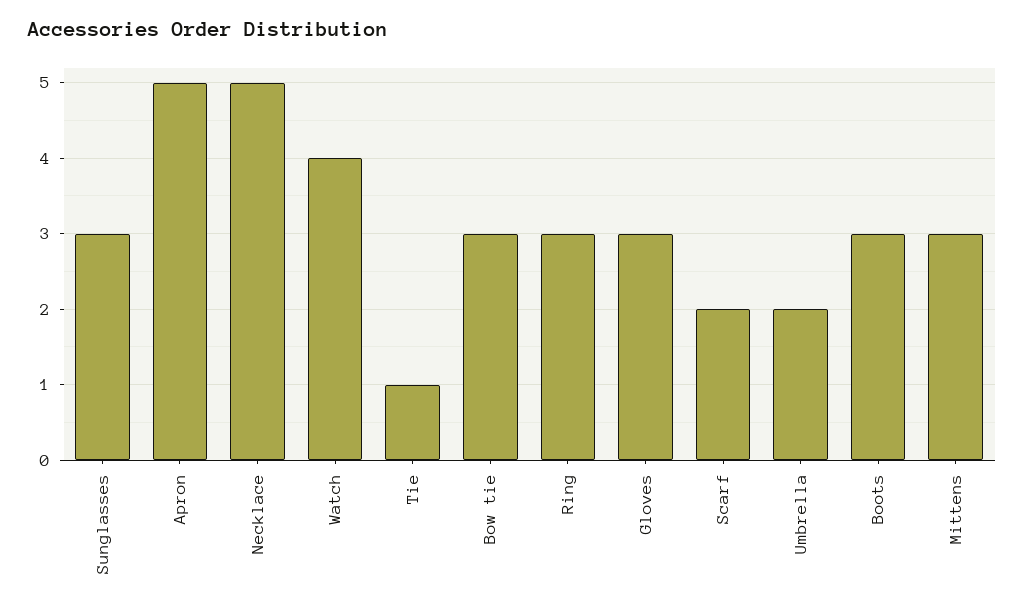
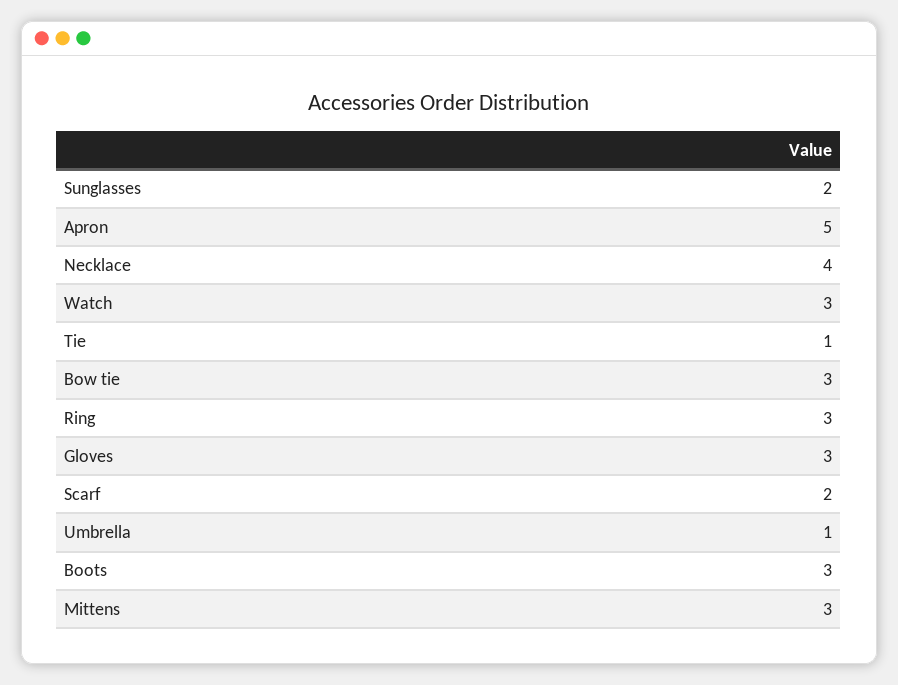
Sunglasses: 3 -> 2
Necklace: 5 -> 4
Watch: 4 -> 3
Umbrella: 2 -> 1

